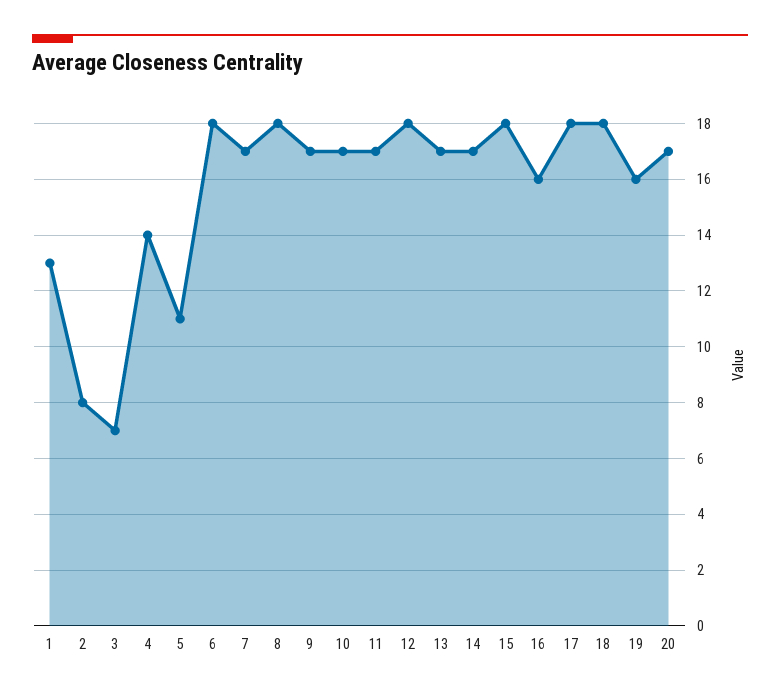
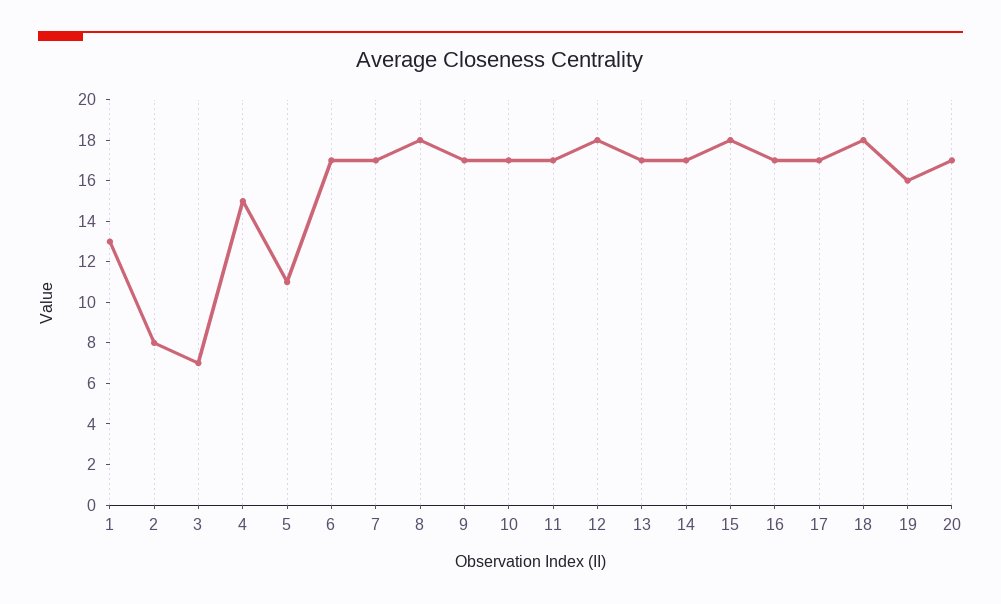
4: 14 -> 15
6: 18 -> 17
16: 16 -> 17
17: 18 -> 17

